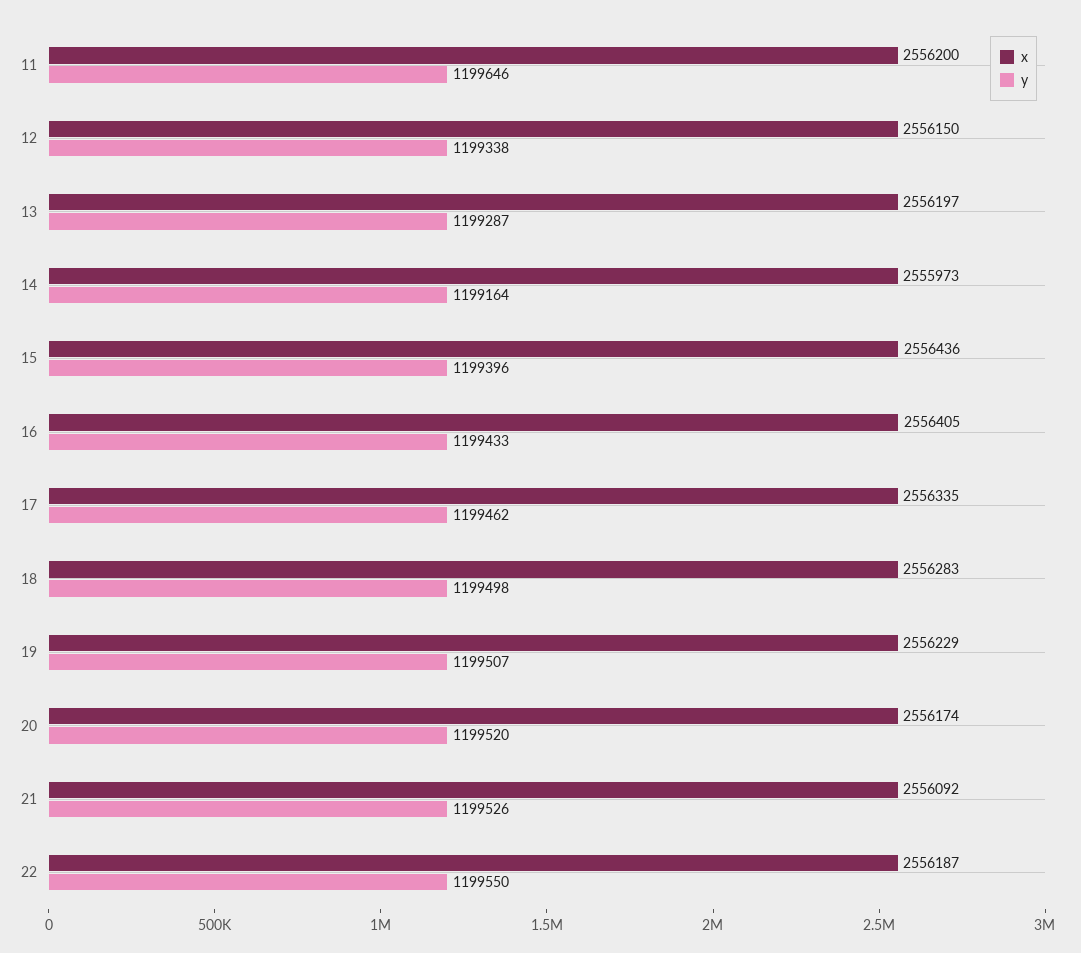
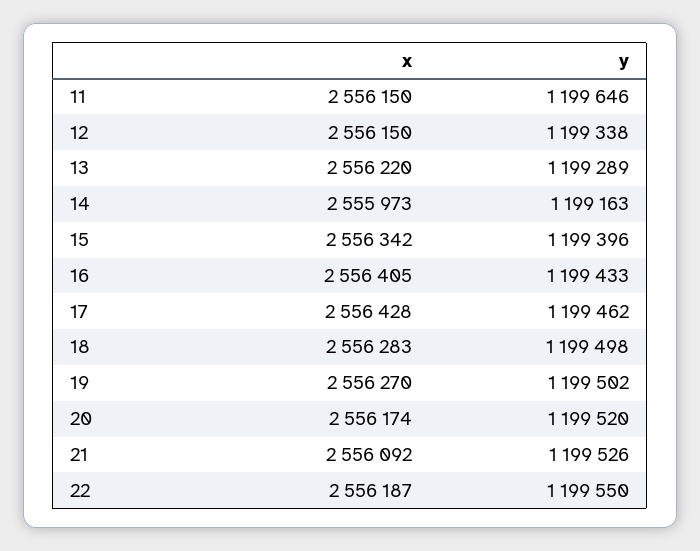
x, 11: 2556200 -> 2556150
x, 13: 2556197 -> 2556220
y, 13: 1199287 -> 1199289
y, 14: 1199164 -> 1199163
x, 15: 2556436 -> 2556342
x, 17: 2556335 -> 2556428
x, 19: 2556229 -> 2556270
y, 19: 1199507 -> 1199502

